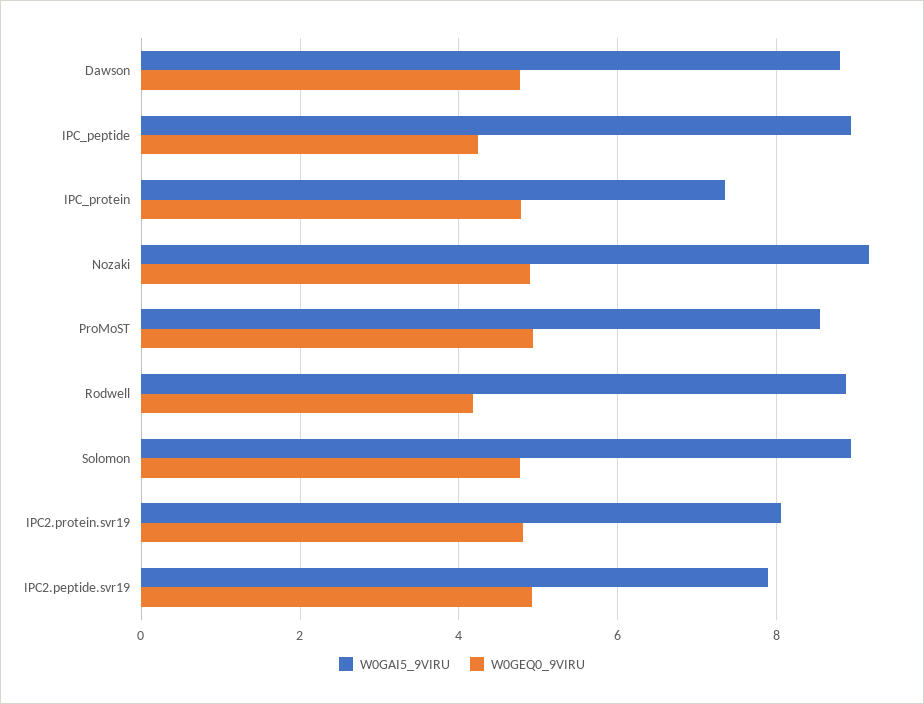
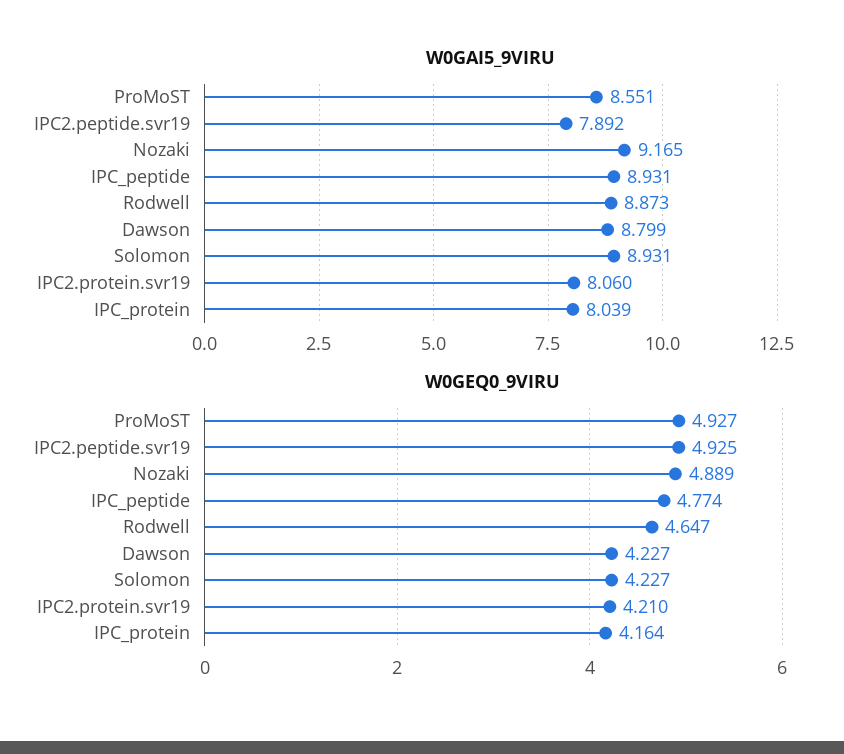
W0GEQ0_9VIRU, Dawson: 4.8 -> 4.227
W0GEQ0_9VIRU, IPC_peptide: 4.2 -> 4.774
W0GAI5_9VIRU, IPC_protein: 7.4 -> 8.039
W0GEQ0_9VIRU, IPC_protein: 4.8 -> 4.164
W0GEQ0_9VIRU, Rodwell: 4.2 -> 4.647
W0GEQ0_9VIRU, Solomon: 4.8 -> 4.227
W0GEQ0_9VIRU, IPC2.protein.svr19: 4.8 -> 4.21

